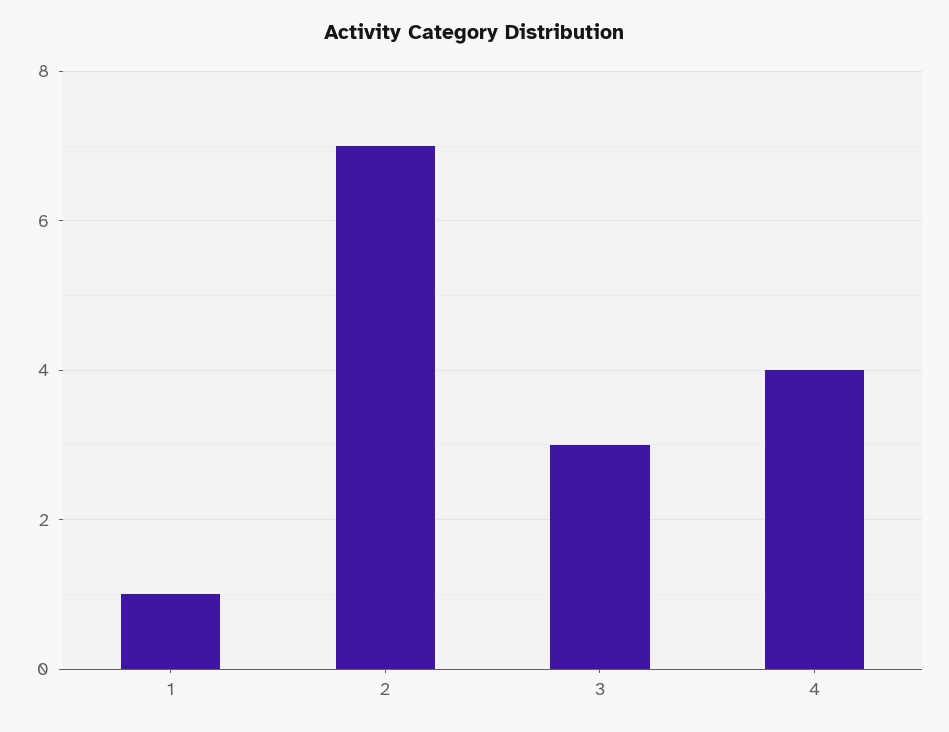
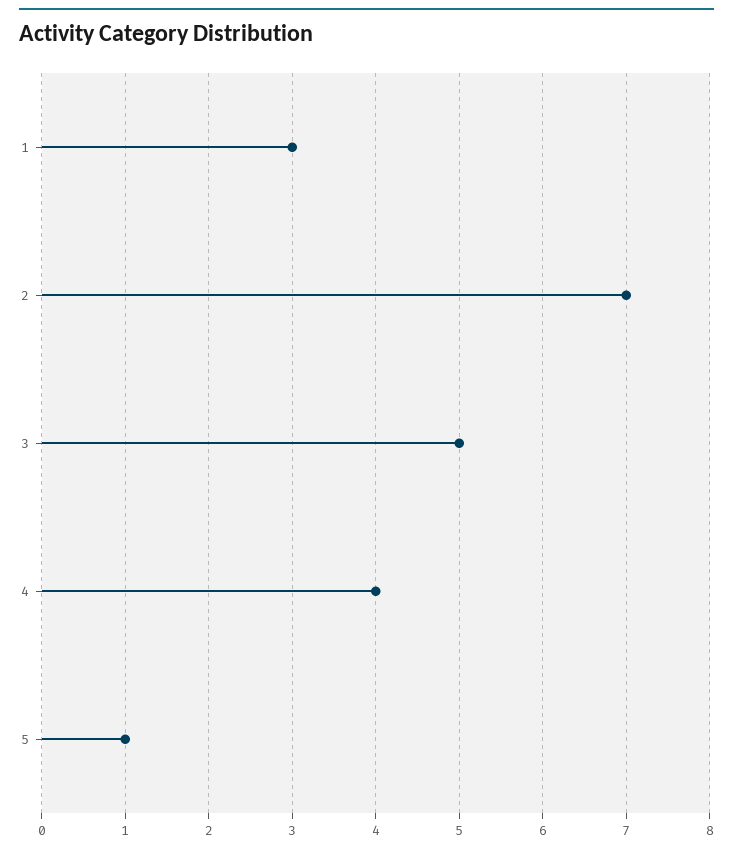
1: 1 -> 3
3: 3 -> 5
5: none -> 1

